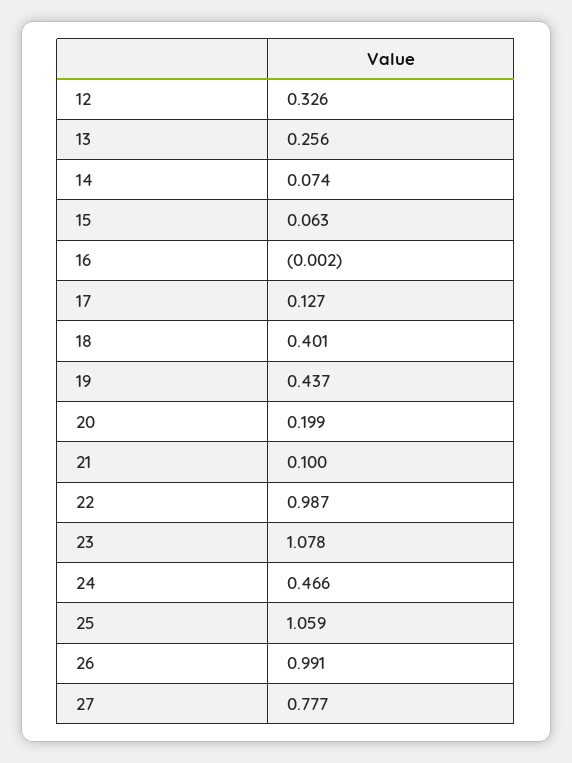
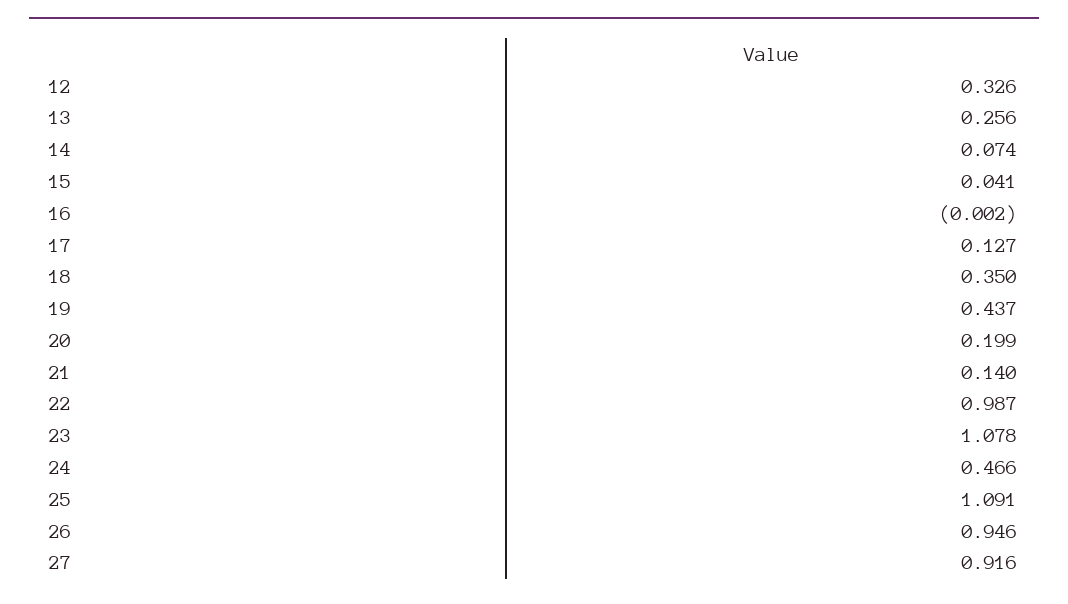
15: 0.063 -> 0.041
18: 0.401 -> 0.35
21: 0.1 -> 0.14
25: 1.059 -> 1.091
26: 0.991 -> 0.946
27: 0.777 -> 0.916

